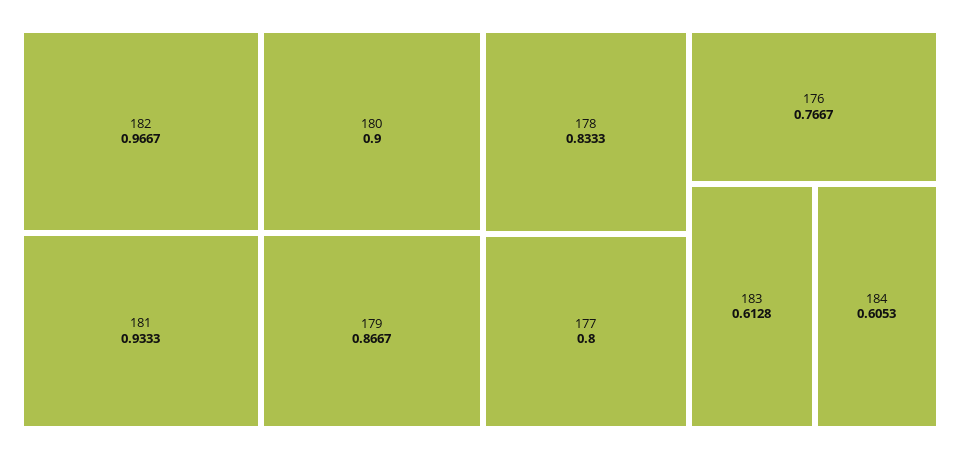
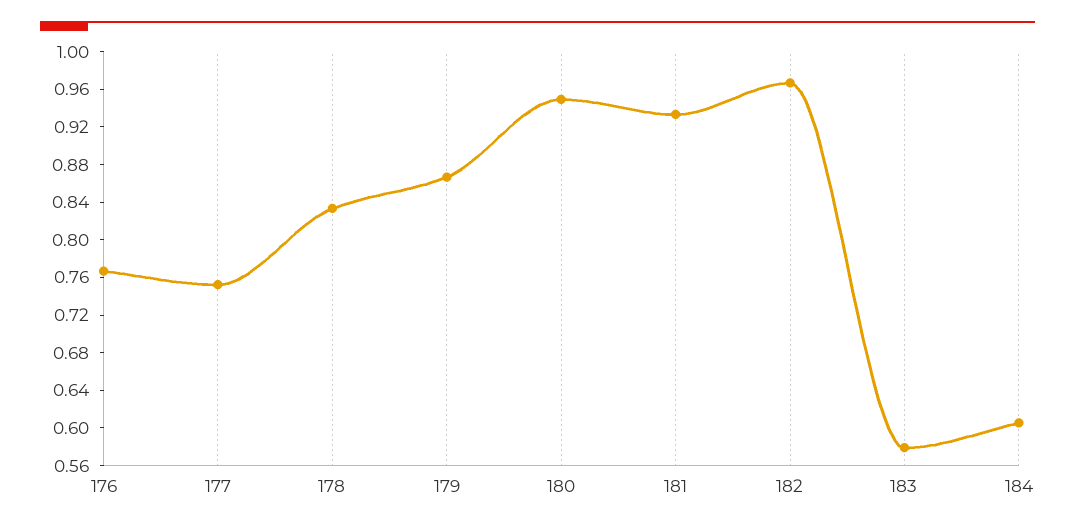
180: 0.9 -> 0.95
177: 0.8 -> 0.75
183: 0.6128 -> 0.58

